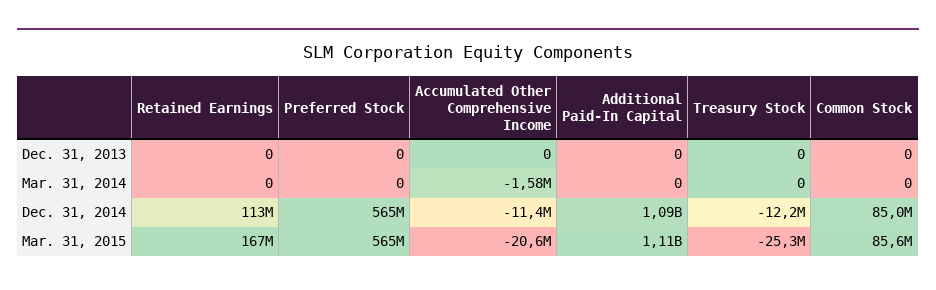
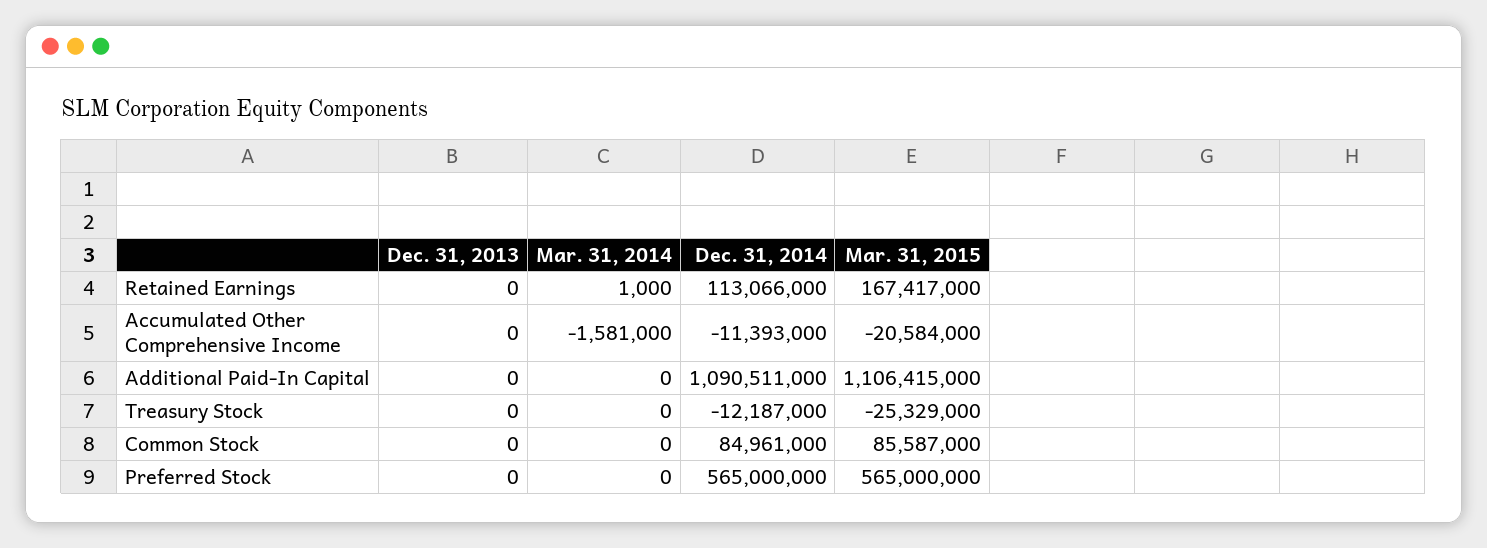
Retained Earnings, Mar. 31, 2014: 0 -> 1000

